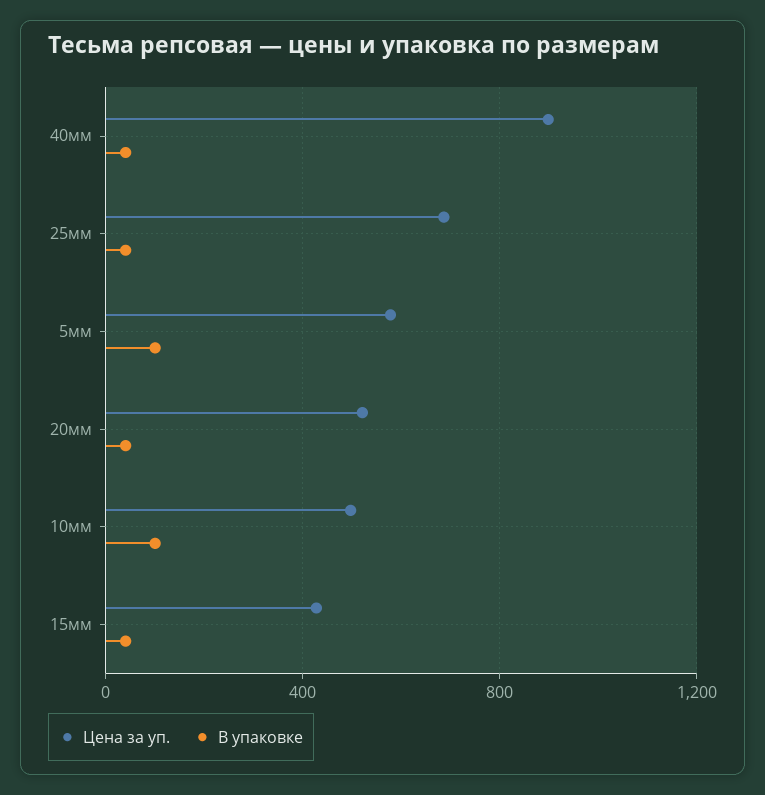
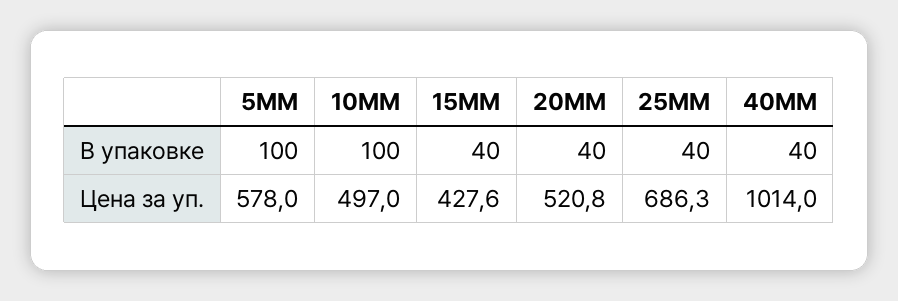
Цена за уп., 40мм: 900 -> 1014

